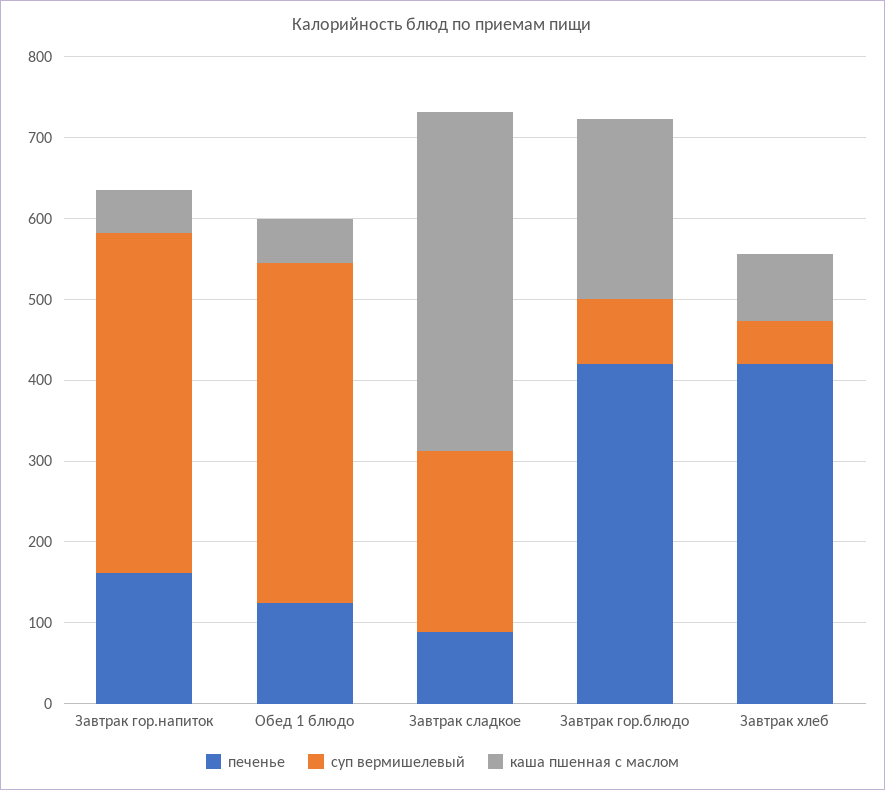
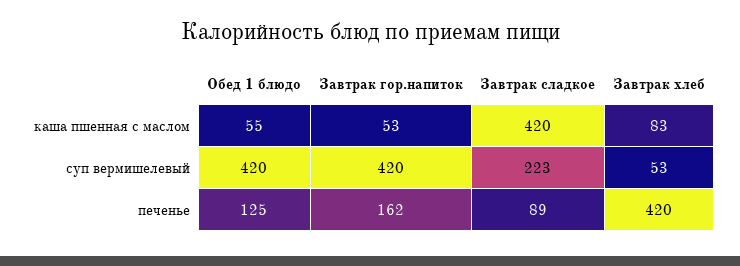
печенье, Завтрак гор.блюдо: 420 -> none
суп вермишелевый, Завтрак гор.блюдо: 80 -> none
каша пшенная с маслом, Завтрак гор.блюдо: 220 -> none

